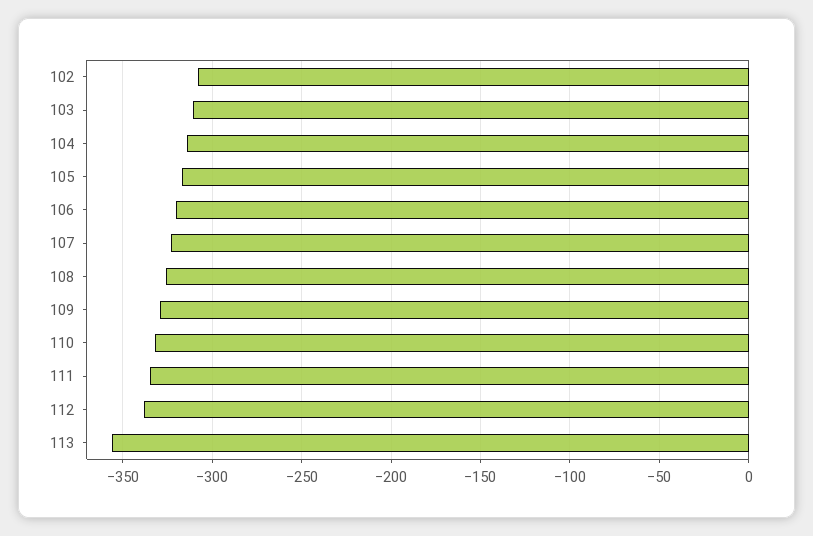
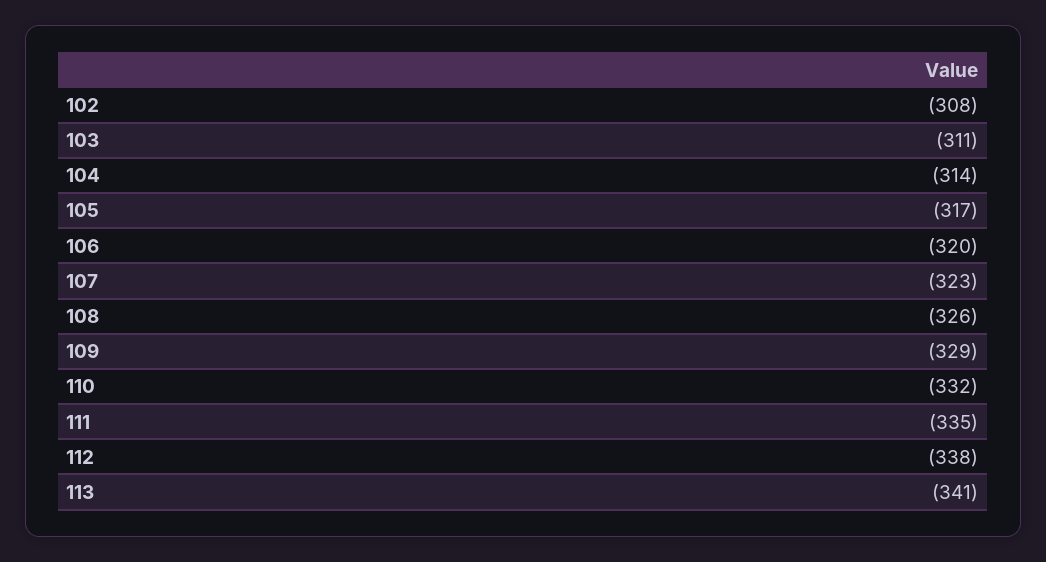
113: -355 -> -341

